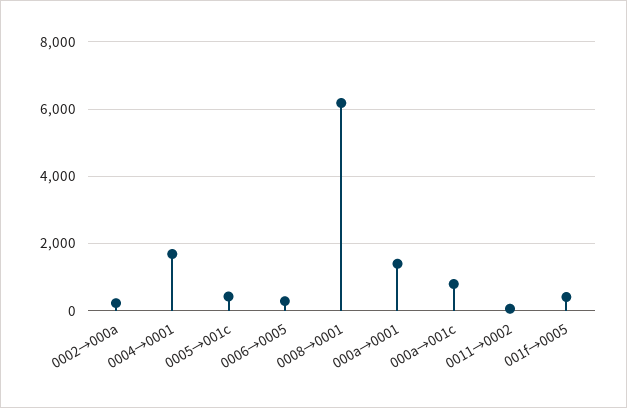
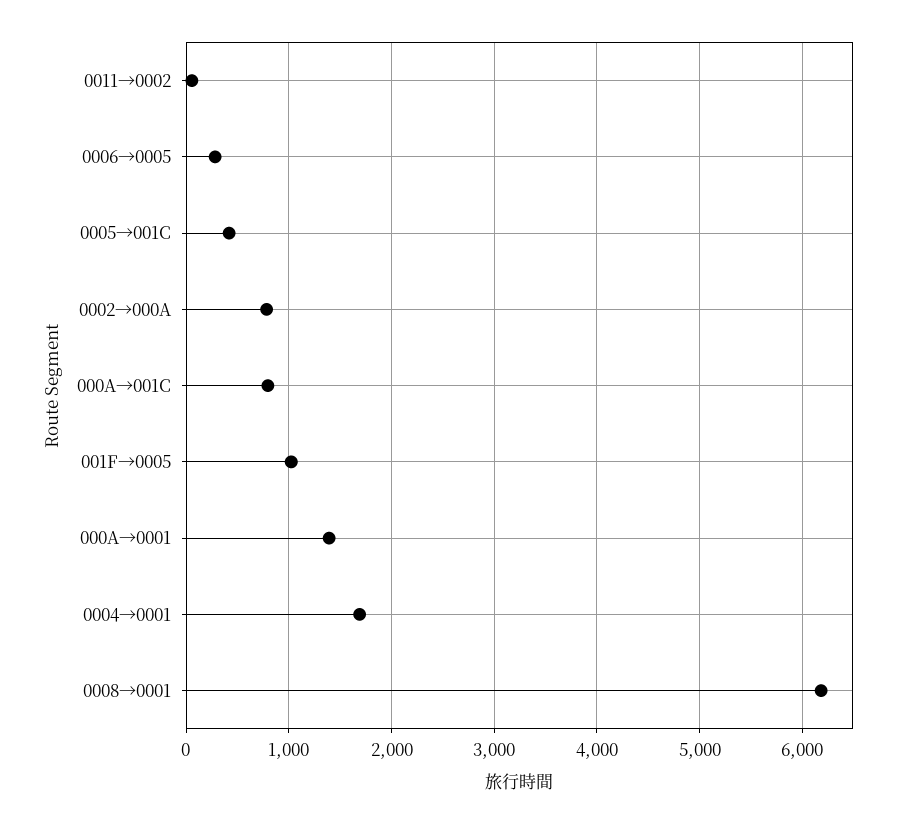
0002→000a: 200 -> 800
001f→0005: 400 -> 1000

